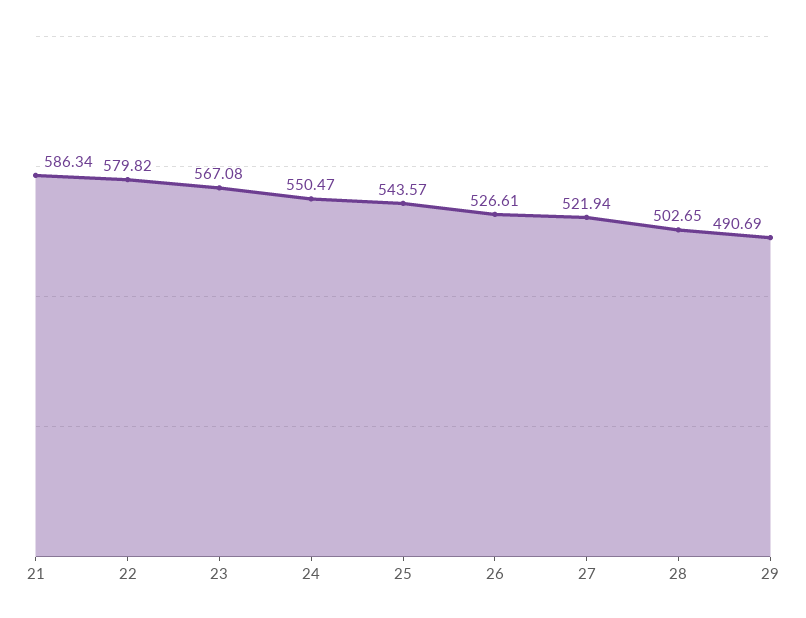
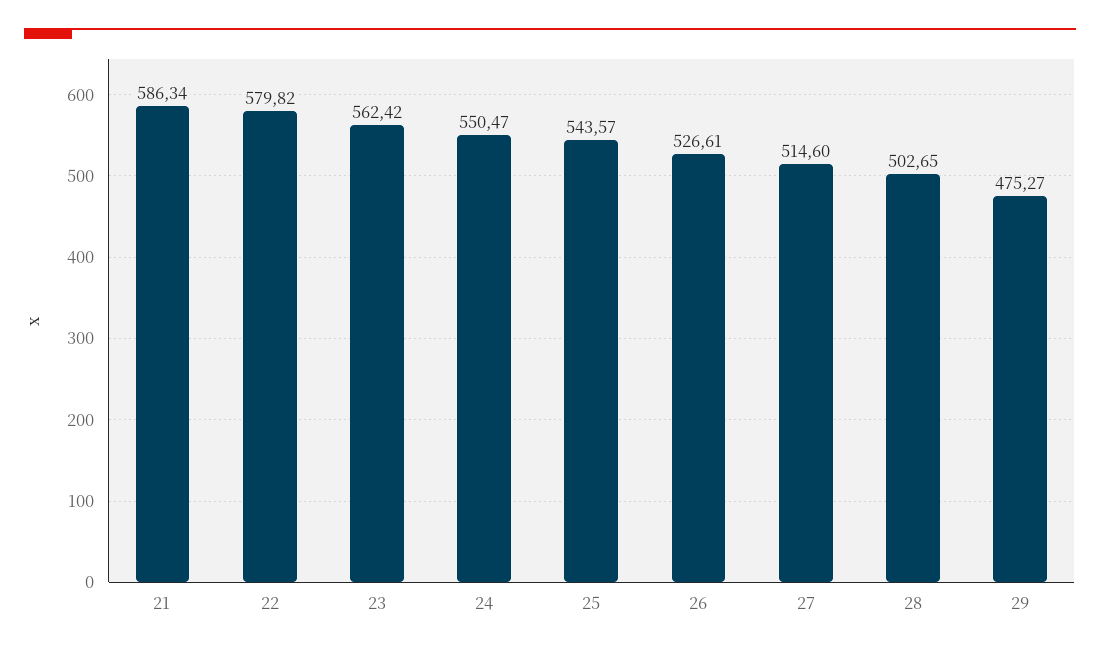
23: 567.08 -> 562.42
27: 521.94 -> 514.6
29: 490.69 -> 475.27

